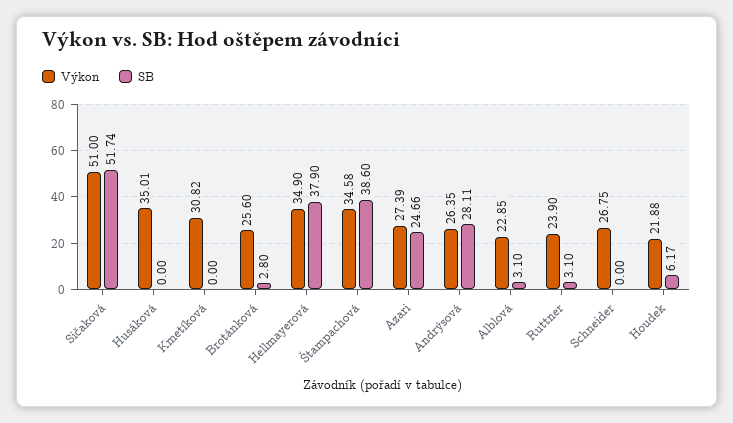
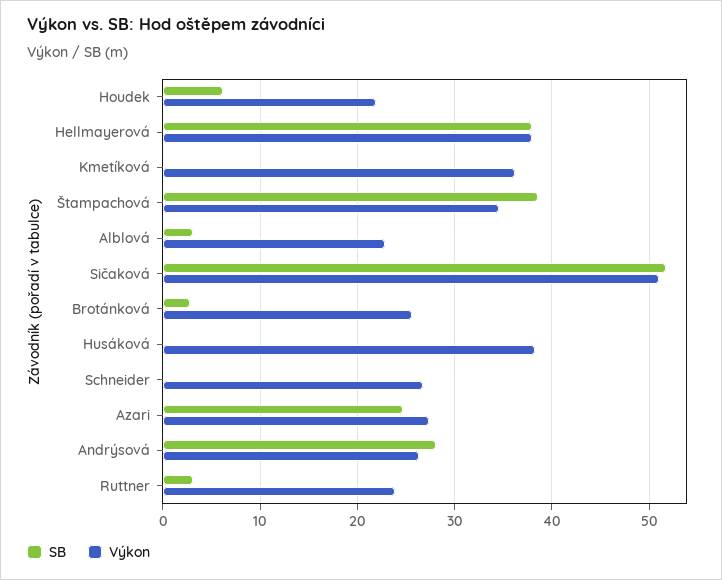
Výkon, Husáková: 35.01 -> 38
Výkon, Kmetíková: 30.82 -> 36
Výkon, Hellmayerová: 34.9 -> 38

